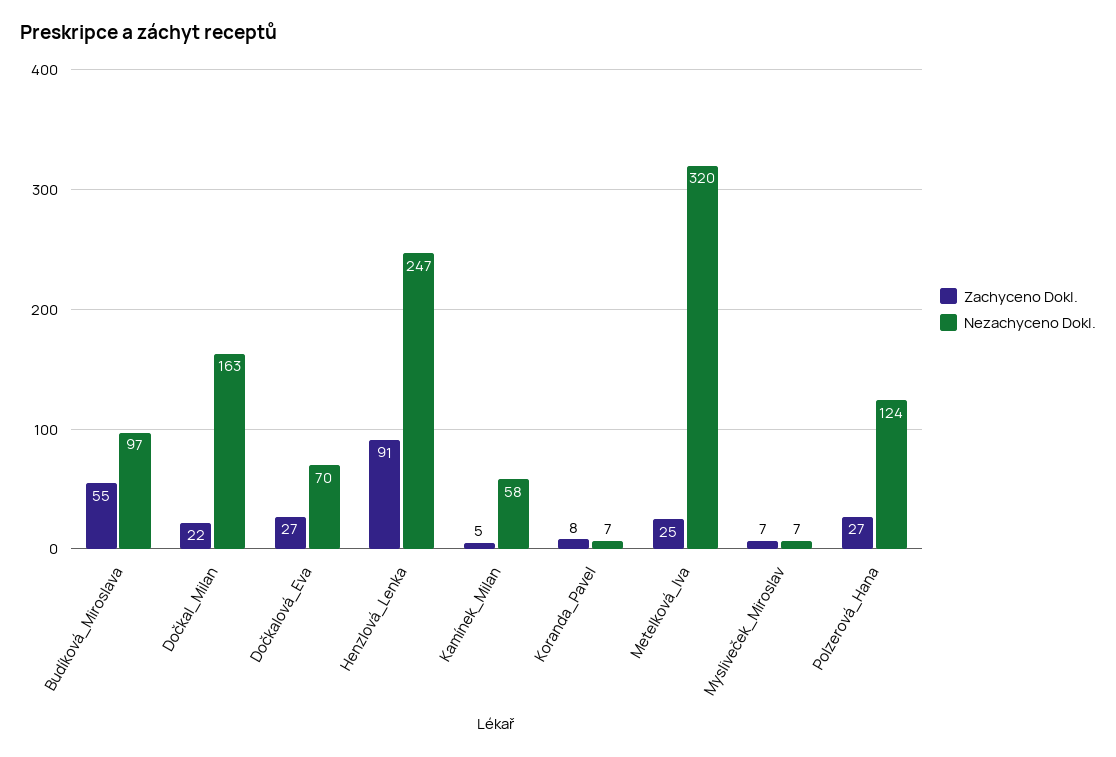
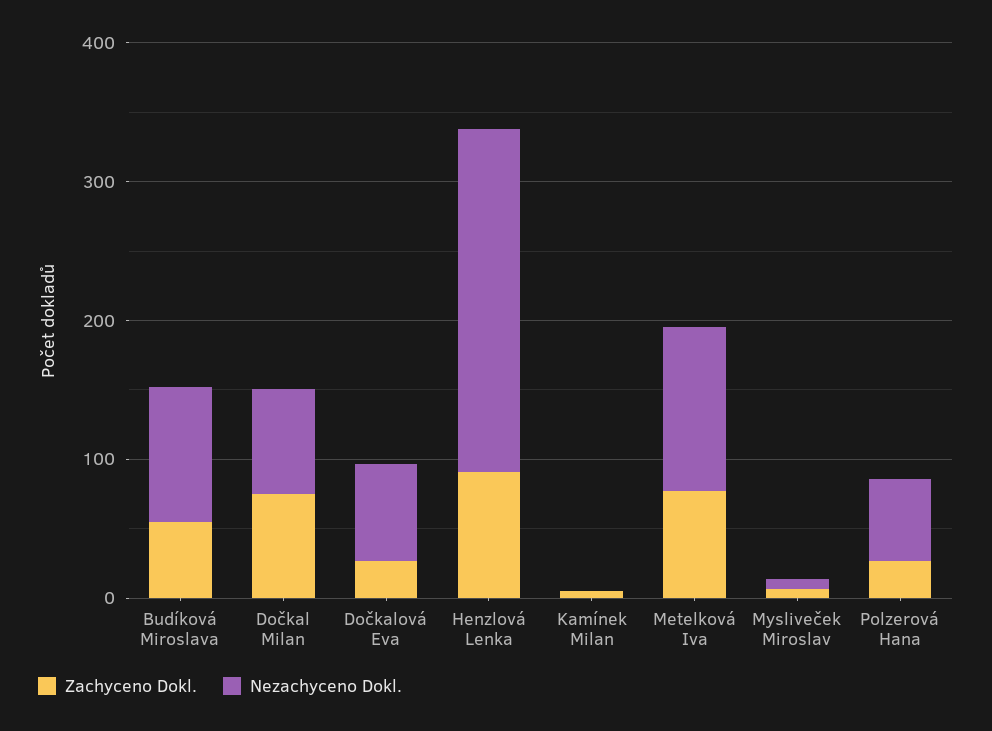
Zachyceno Dokl., Dočkal_Milan: 22 -> 80
Nezachyceno Dokl., Dočkal_Milan: 163 -> 80
Nezachyceno Dokl., Kamínek_Milan: 58 -> 0
Zachyceno Dokl., Koranda_Pavel: 8 -> none
Nezachyceno Dokl., Koranda_Pavel: 7 -> none
Zachyceno Dokl., Metelková_Iva: 25 -> 80
Nezachyceno Dokl., Metelková_Iva: 320 -> 120
Nezachyceno Dokl., Polzerová_Hana: 124 -> 60

